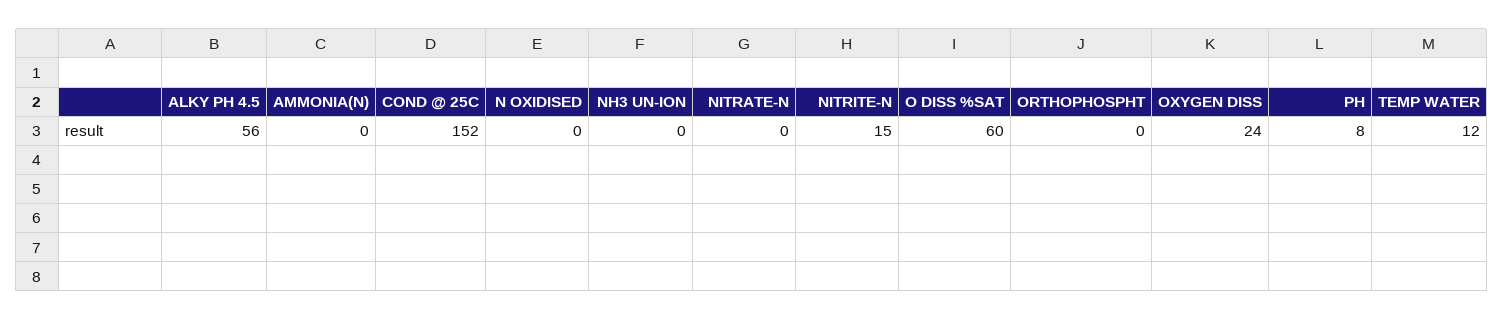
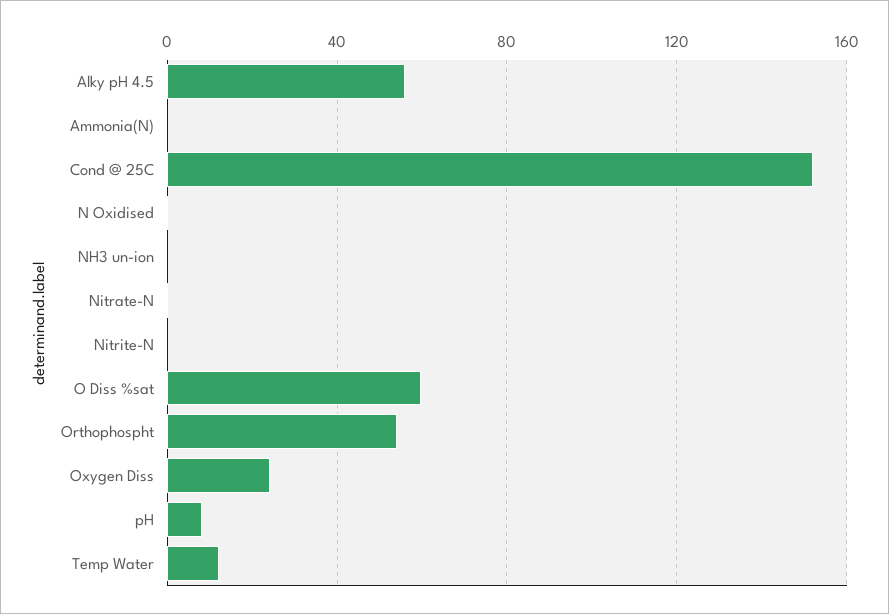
NITRITE-N: 15 -> 0
ORTHOPHOSPHT: 0 -> 55

